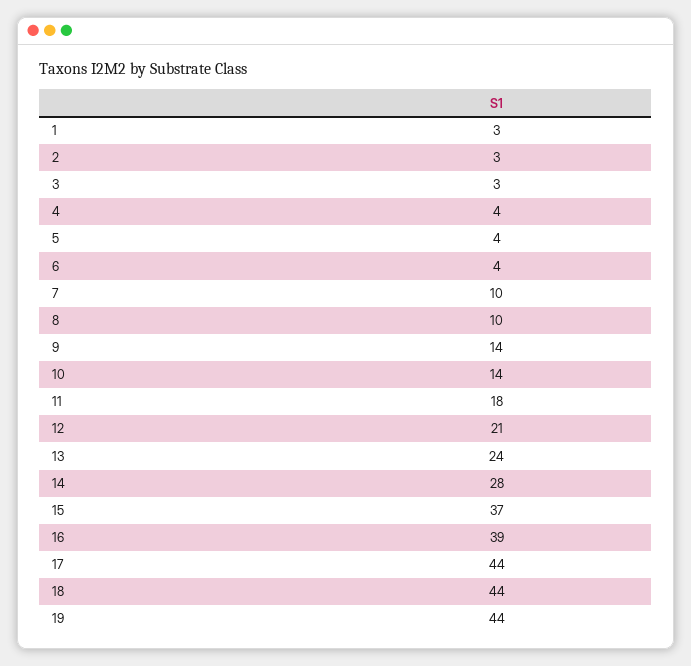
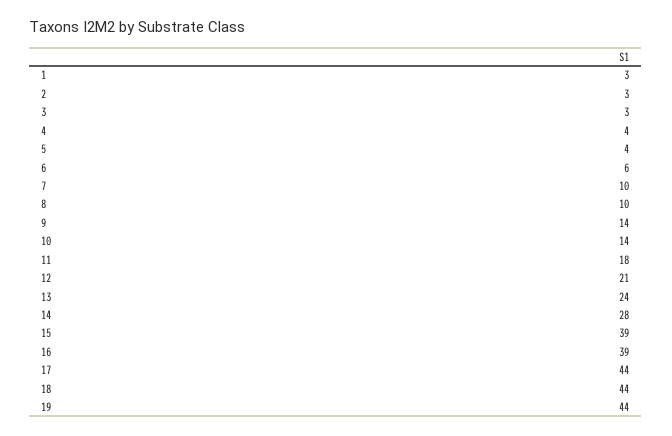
6: 4 -> 6
15: 37 -> 39

